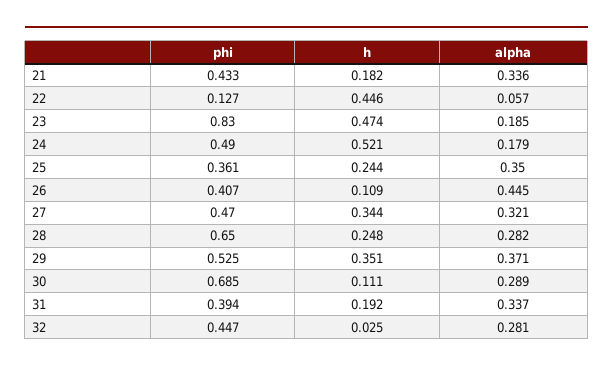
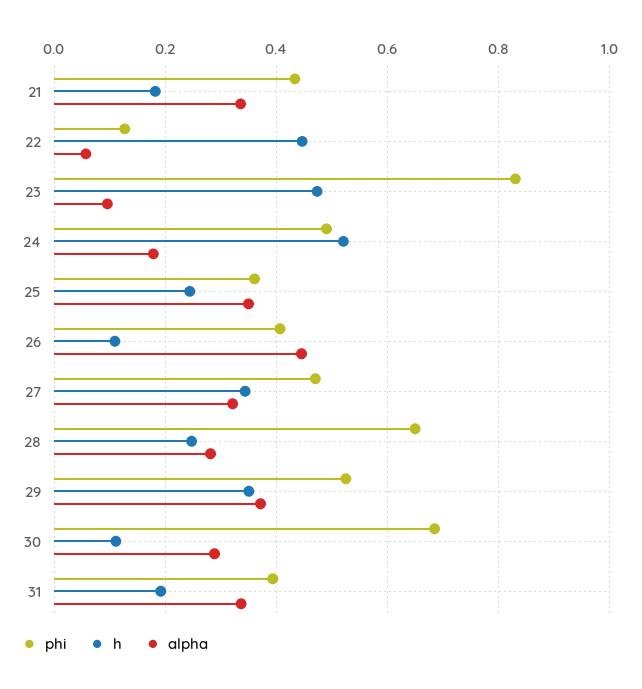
alpha, 23: 0.185 -> 0.1
phi, 32: 0.447 -> none
h, 32: 0.025 -> none
alpha, 32: 0.281 -> none

